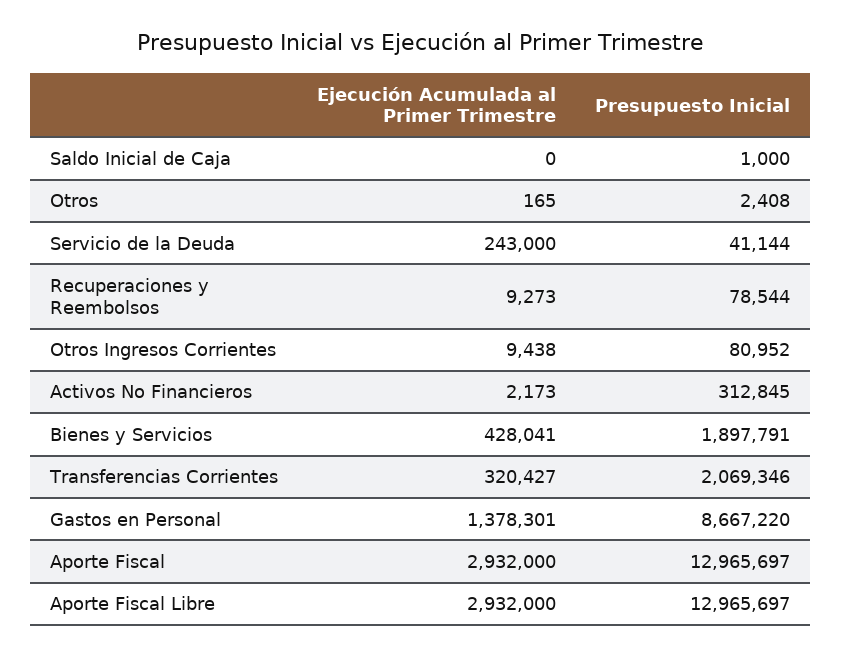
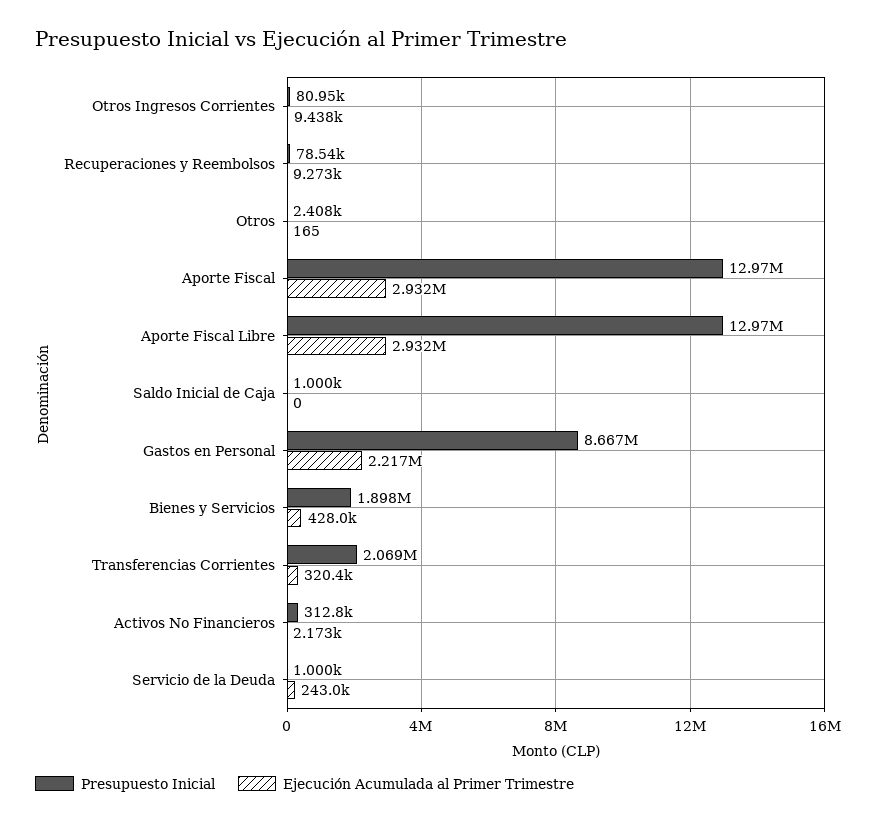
Presupuesto Inicial, Servicio de la Deuda: 41144 -> 1000
Ejecución Acumulada al Primer Trimestre, Gastos en Personal: 1378301 -> 2217000

